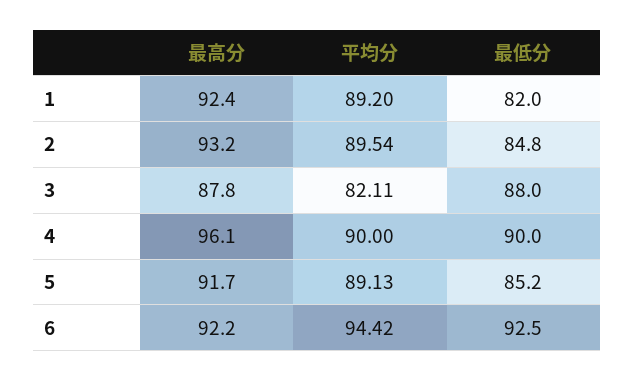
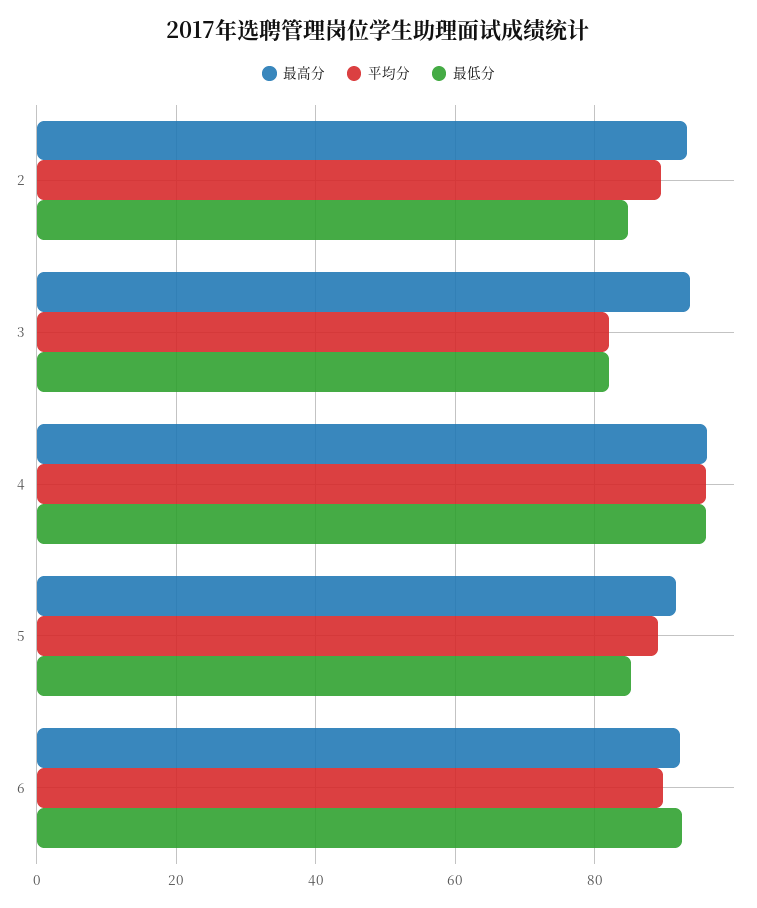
最高分, 1: 92.4 -> none
平均分, 1: 89.2 -> none
最低分, 1: 82 -> none
最高分, 3: 87.8 -> 94
最低分, 3: 88 -> 82
平均分, 4: 90 -> 96
最低分, 4: 90 -> 96
平均分, 6: 94.42 -> 90

